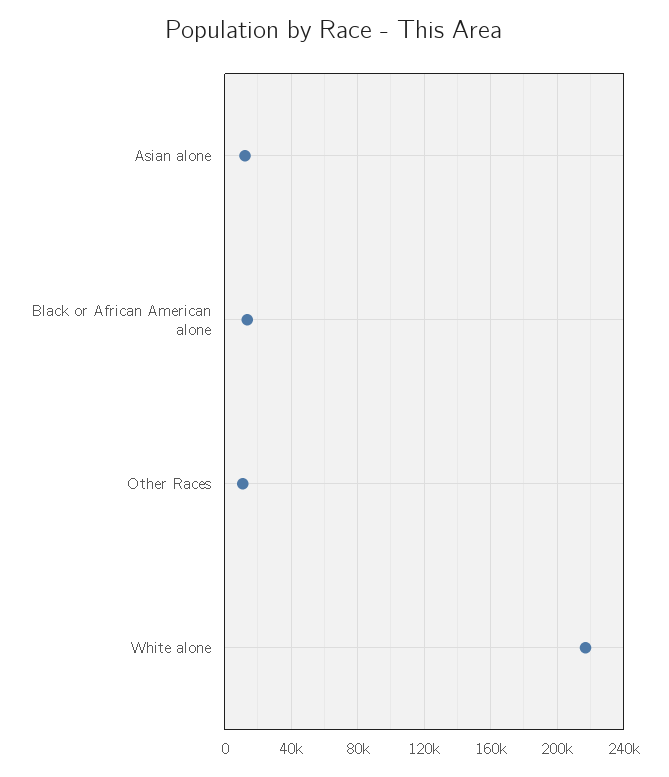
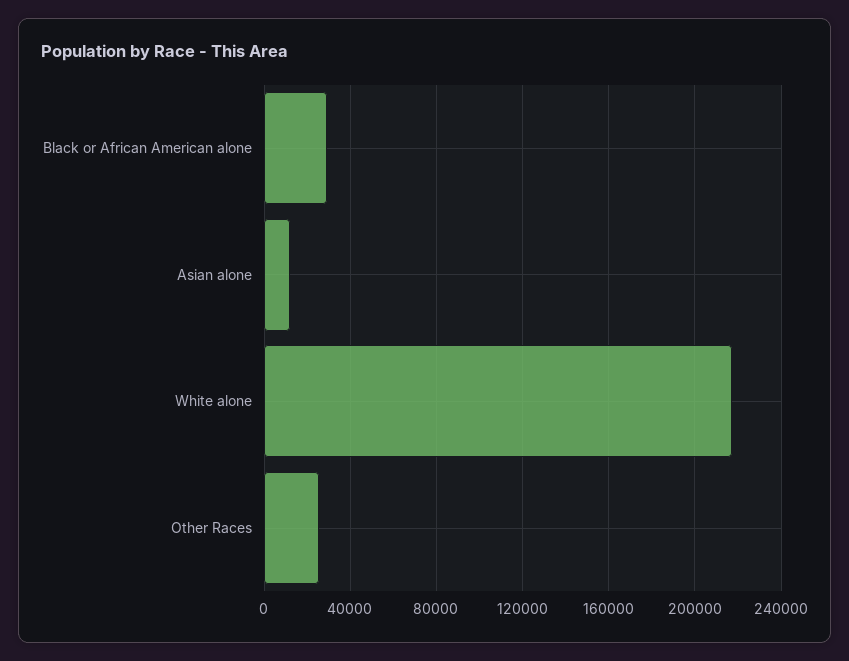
Black or African American alone: 15000 -> 30000
Other Races: 10000 -> 25000

